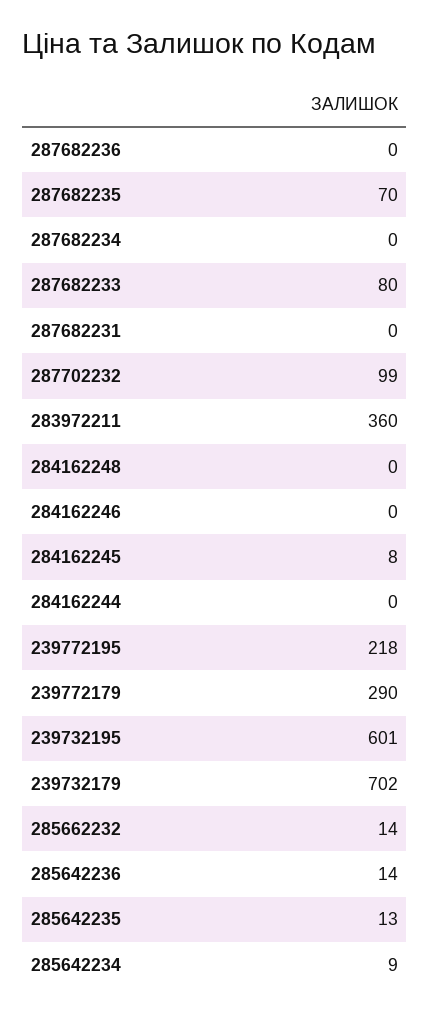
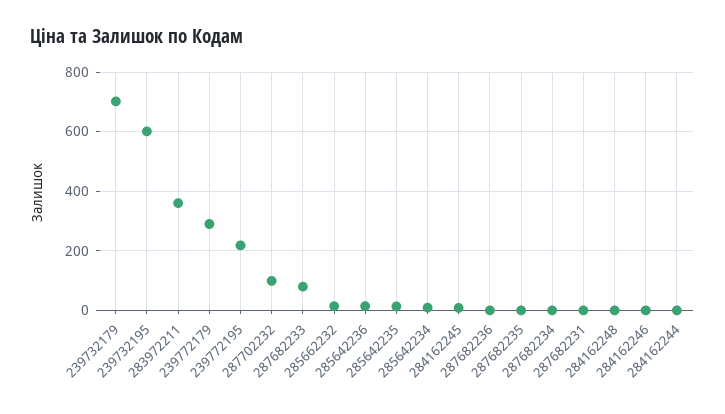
287682235: 70 -> 0

